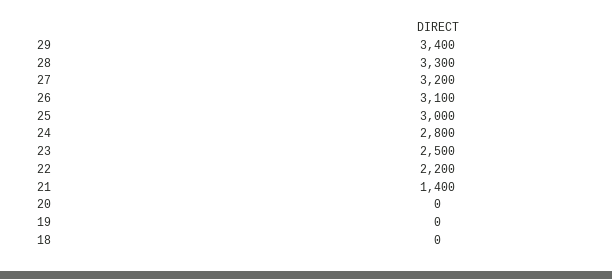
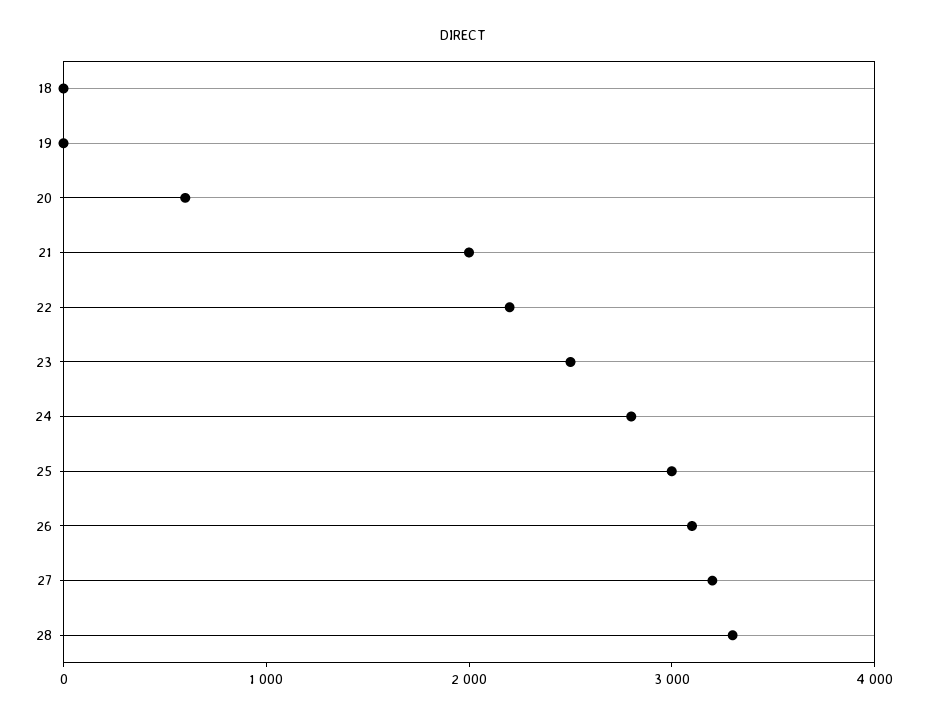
29: 3400 -> none
21: 1400 -> 2000
20: 0 -> 600

